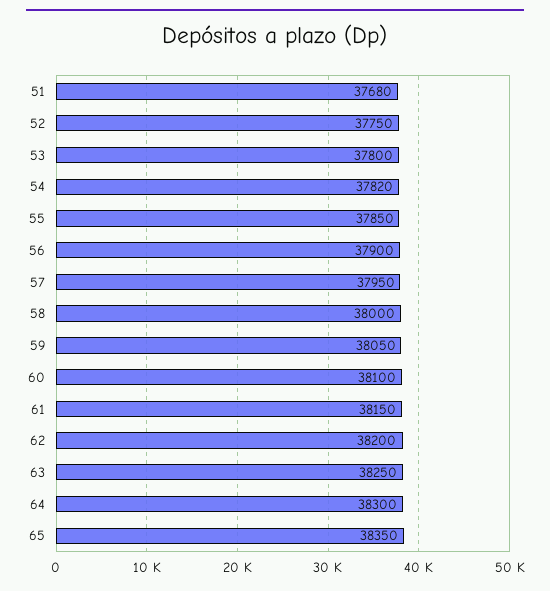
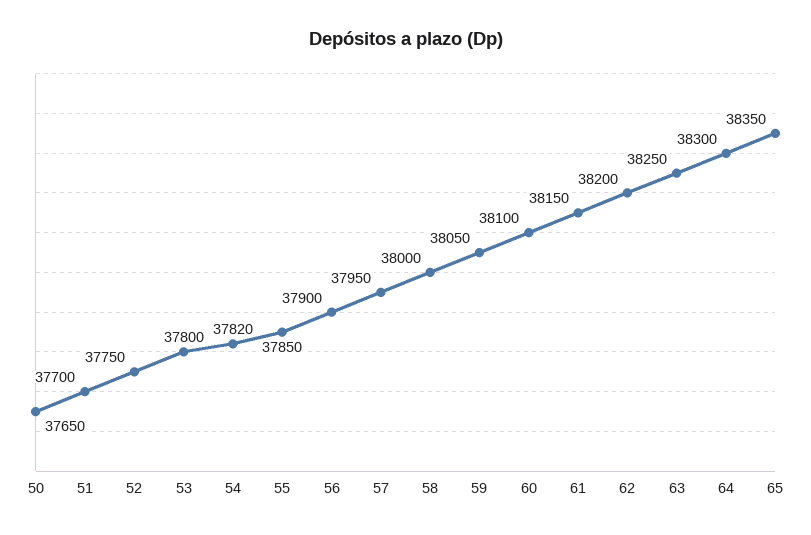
51: 37680 -> 37700
50: none -> 37650

